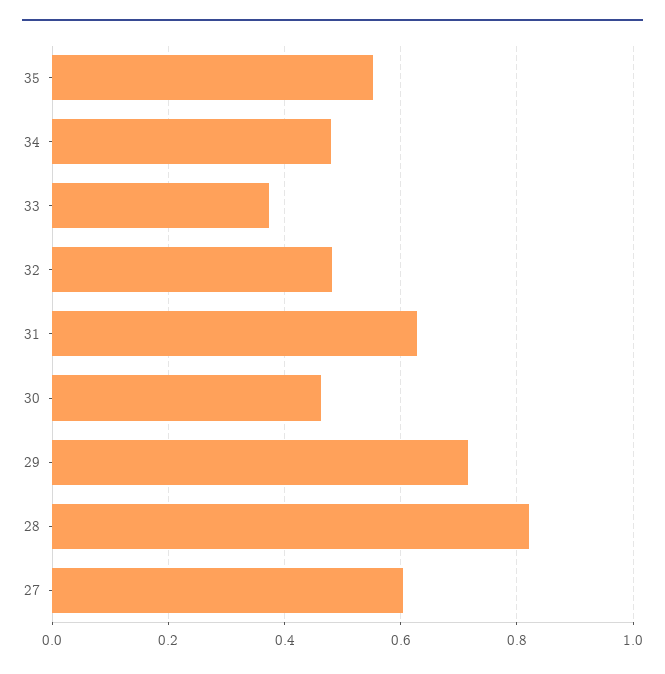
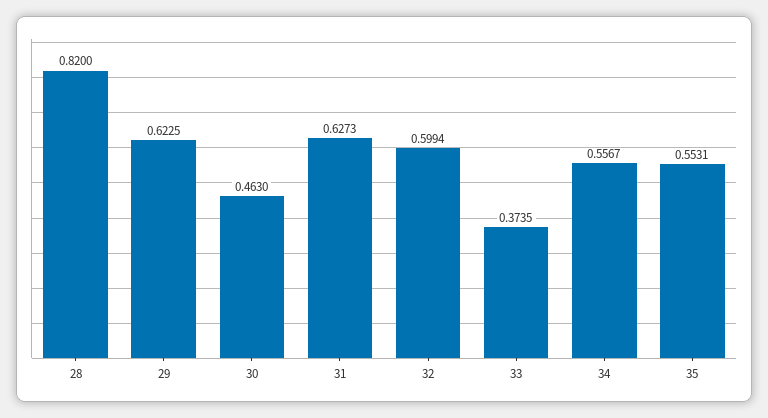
34: 0.48 -> 0.5567
32: 0.48 -> 0.5994
29: 0.72 -> 0.6225
27: 0.6 -> none

